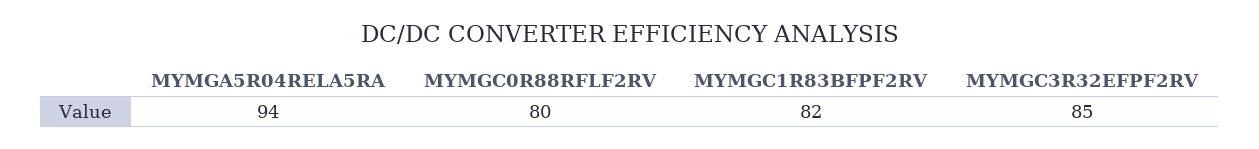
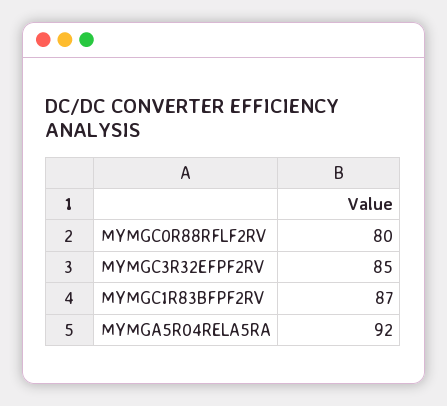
MYMGA5R04RELA5RA: 94 -> 92
MYMGC1R83BFPF2RV: 82 -> 87

